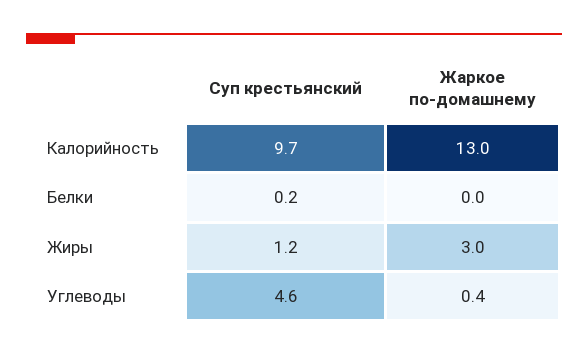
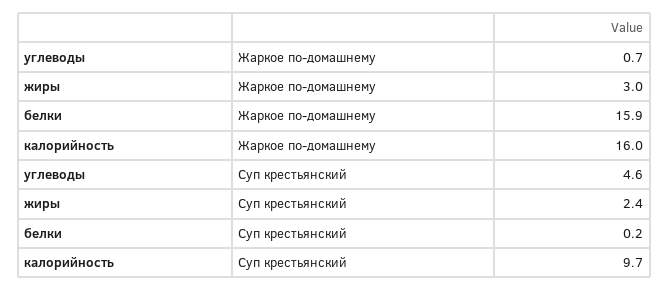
Жаркое по-домашнему, Калорийность: 13 -> 16
Жаркое по-домашнему, Белки: 0 -> 15.9
Суп крестьянский, Жиры: 1.2 -> 2.4
Жаркое по-домашнему, Углеводы: 0.4 -> 0.7

